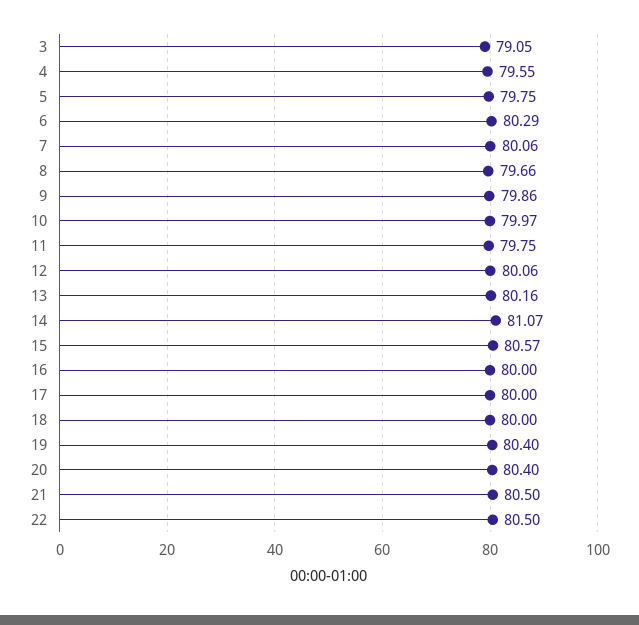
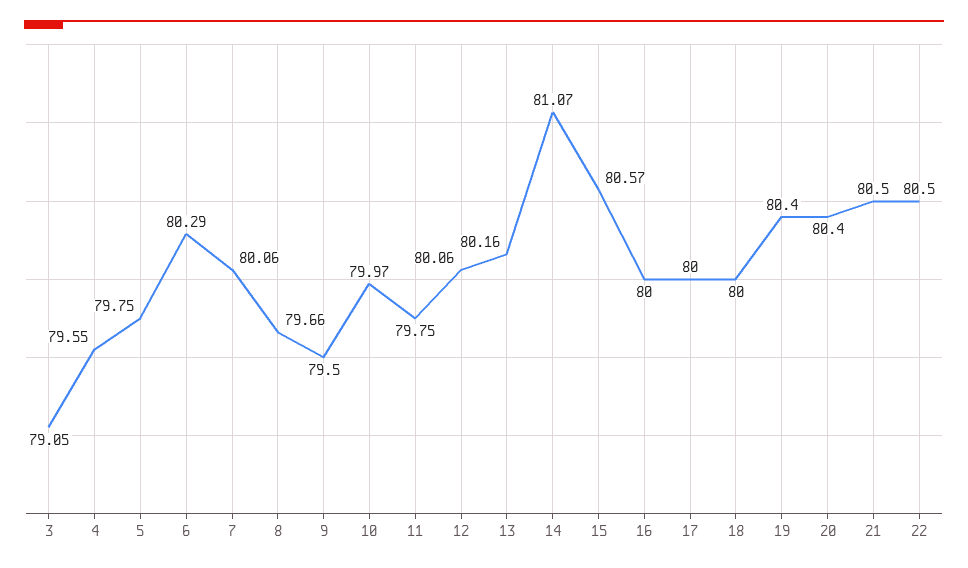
9: 79.86 -> 79.5

